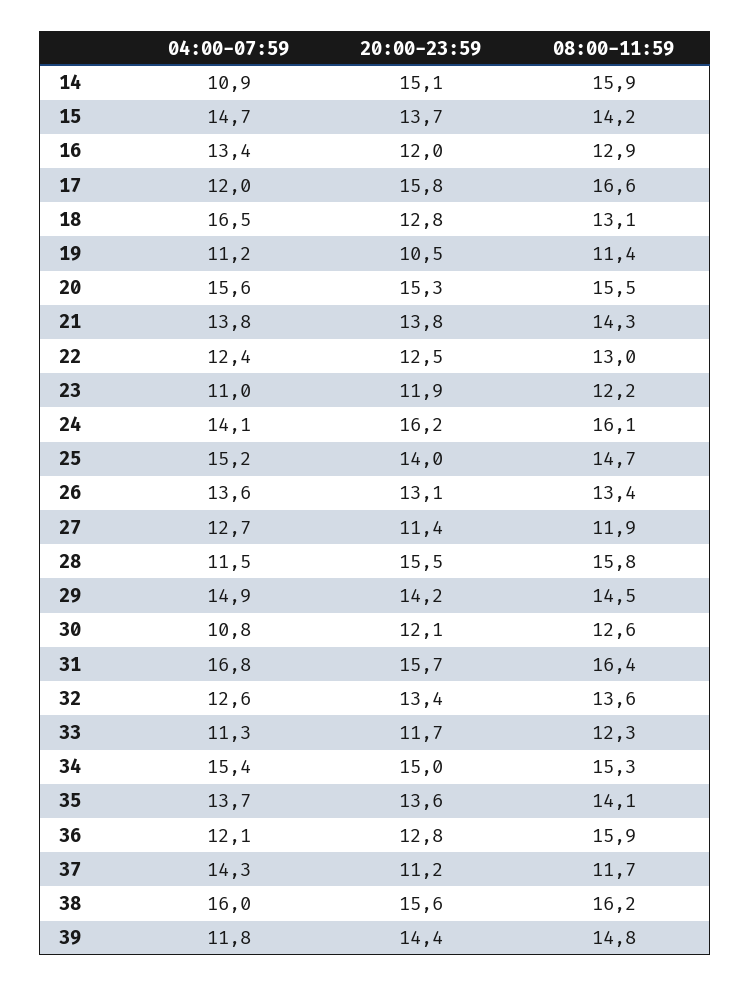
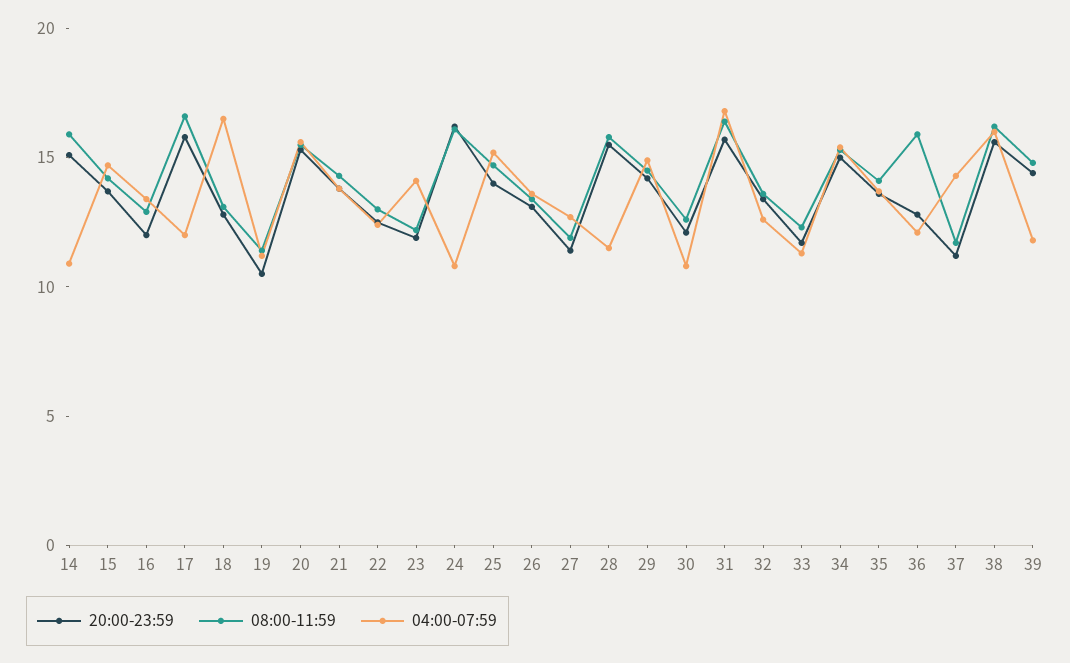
04:00-07:59, 23: 11 -> 14
04:00-07:59, 24: 14.1 -> 11

